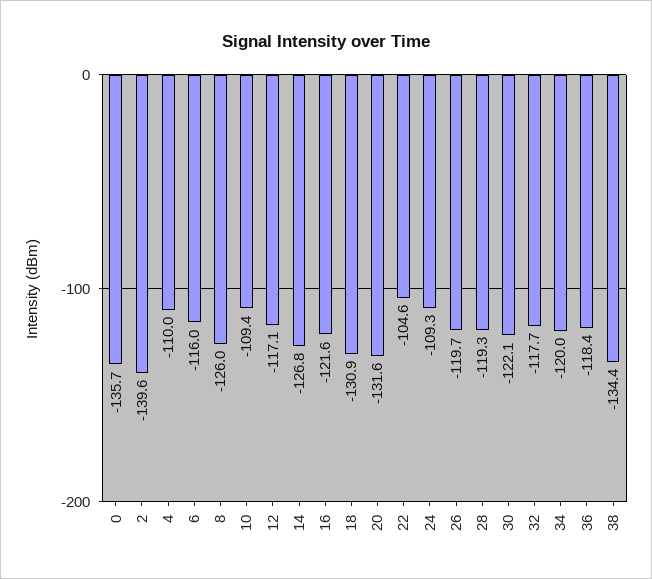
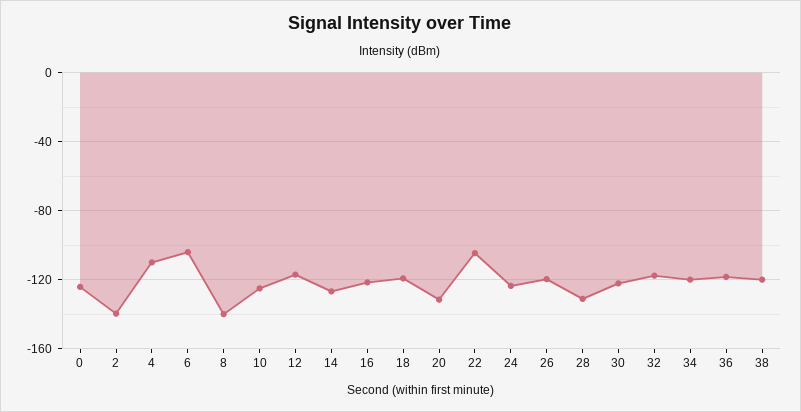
0: -135.7 -> -125
6: -116 -> -105
8: -126 -> -140
10: -109.4 -> -125
18: -130.9 -> -120
24: -109.3 -> -125
28: -119.3 -> -130
38: -134.4 -> -120

